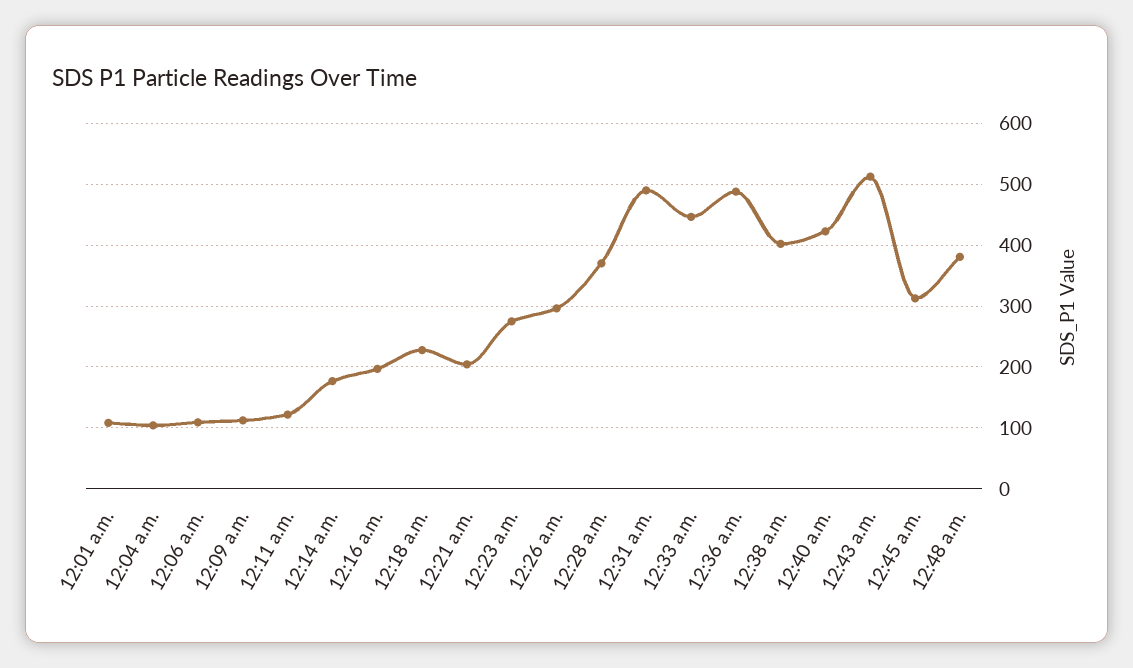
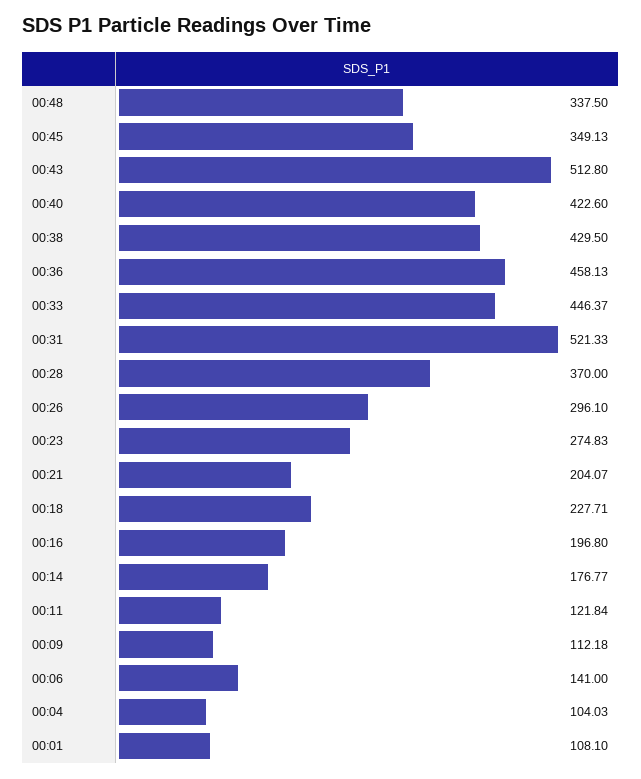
12:06 a.m.: 110 -> 141
12:31 a.m.: 490 -> 521.33
12:36 a.m.: 490 -> 458.13
12:38 a.m.: 400 -> 429.5
12:45 a.m.: 310 -> 349.13
12:48 a.m.: 380 -> 337.5

